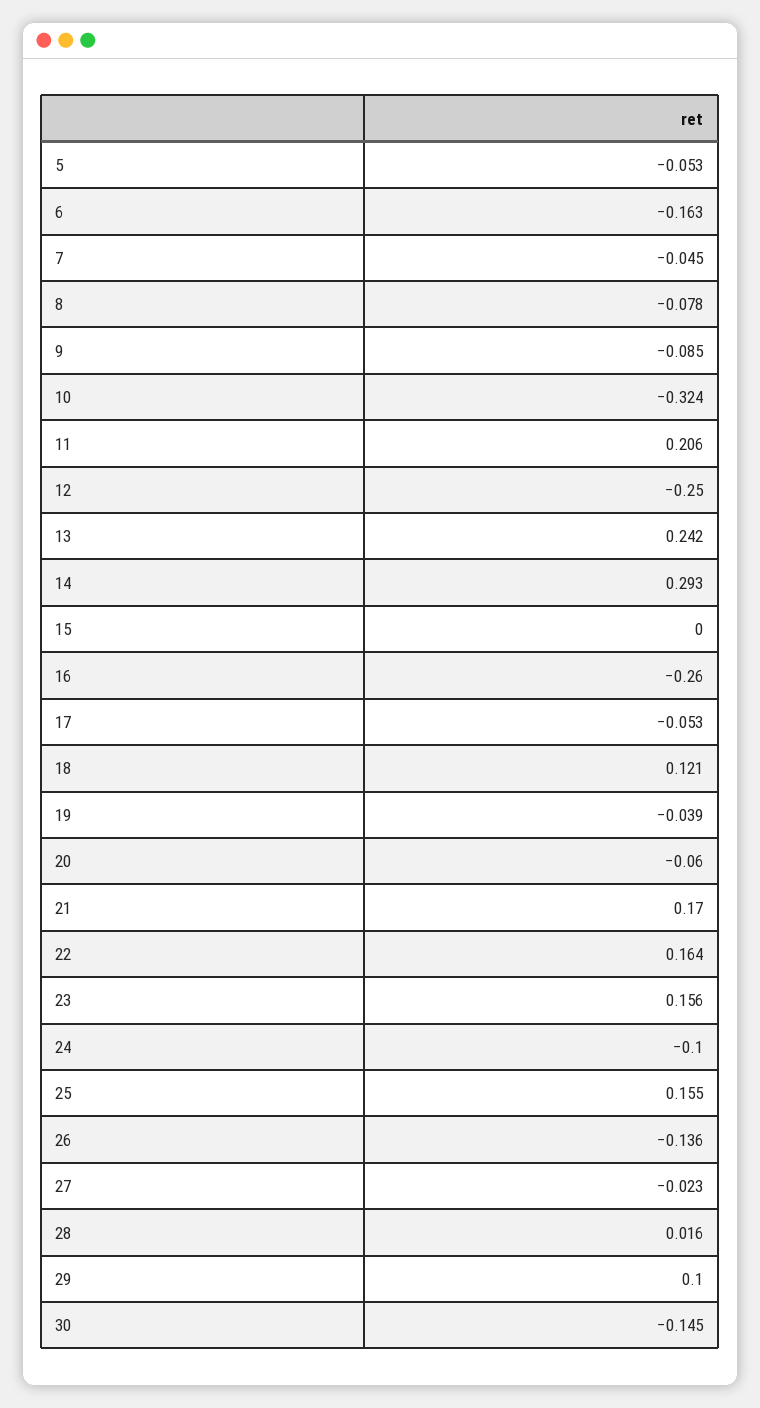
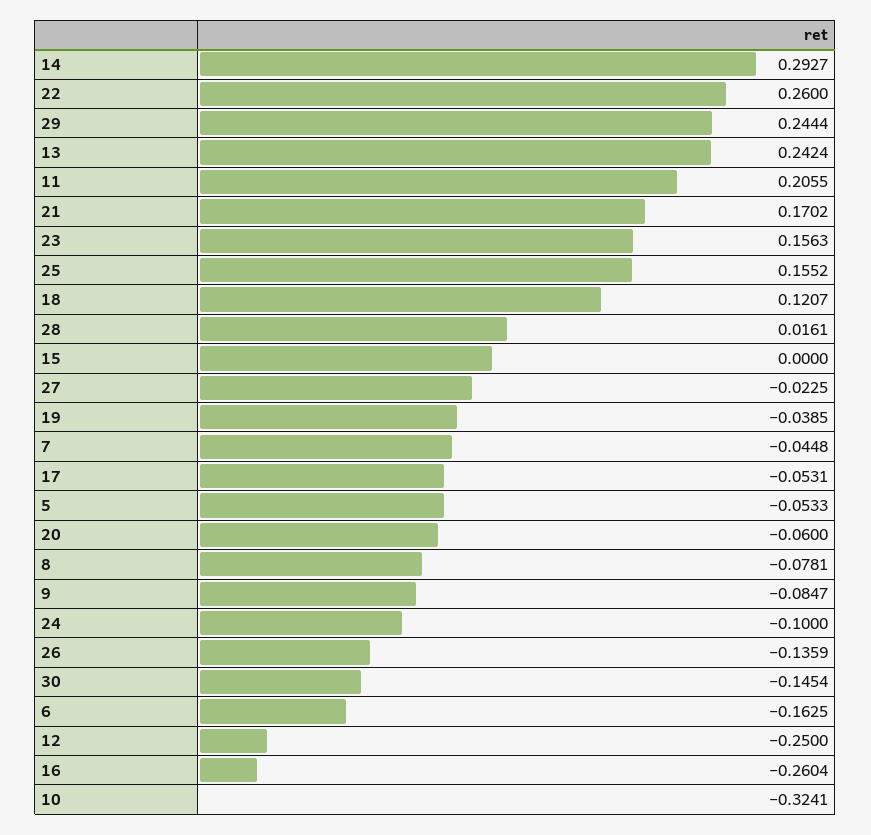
22: 0.164 -> 0.26
29: 0.1 -> 0.2444

